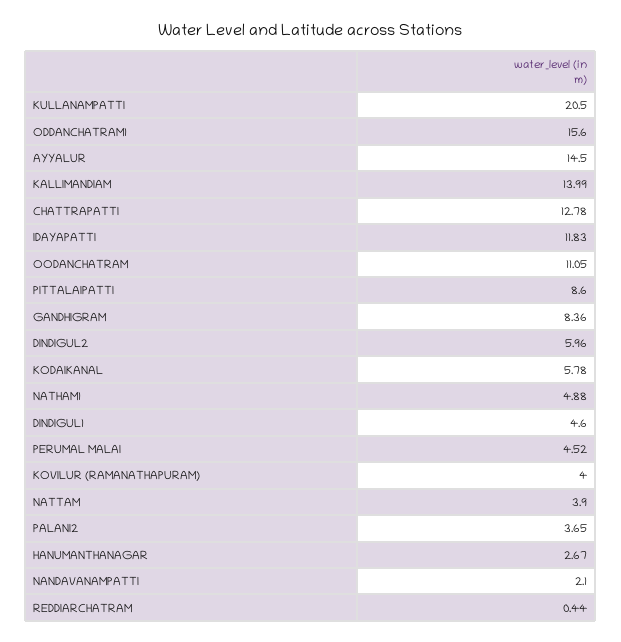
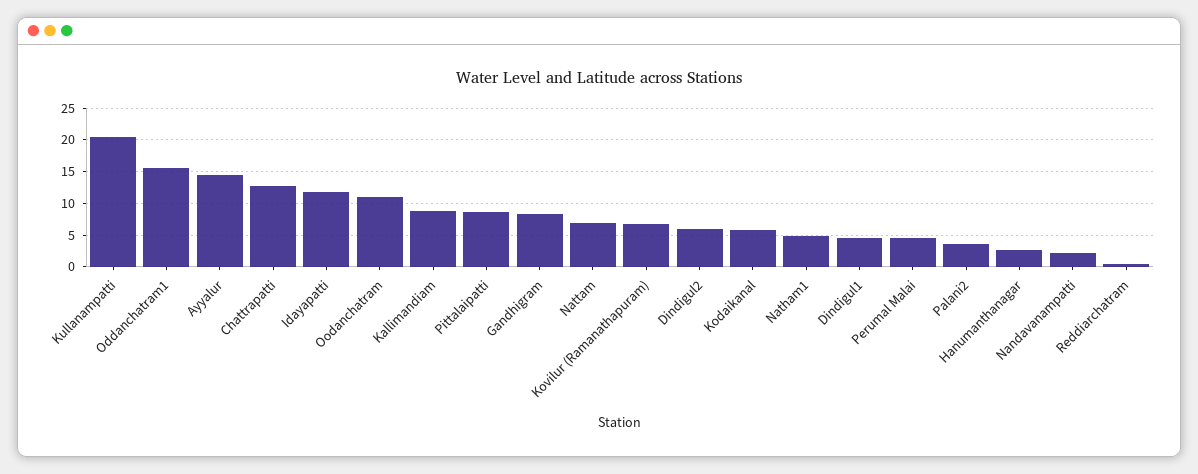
KALLIMANDIAM: 13.99 -> 9
KOVILUR (RAMANATHAPURAM): 4 -> 7
NATTAM: 3.9 -> 7

